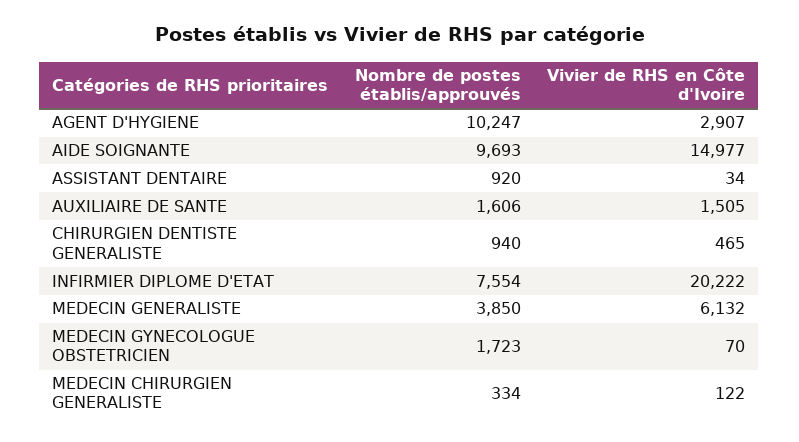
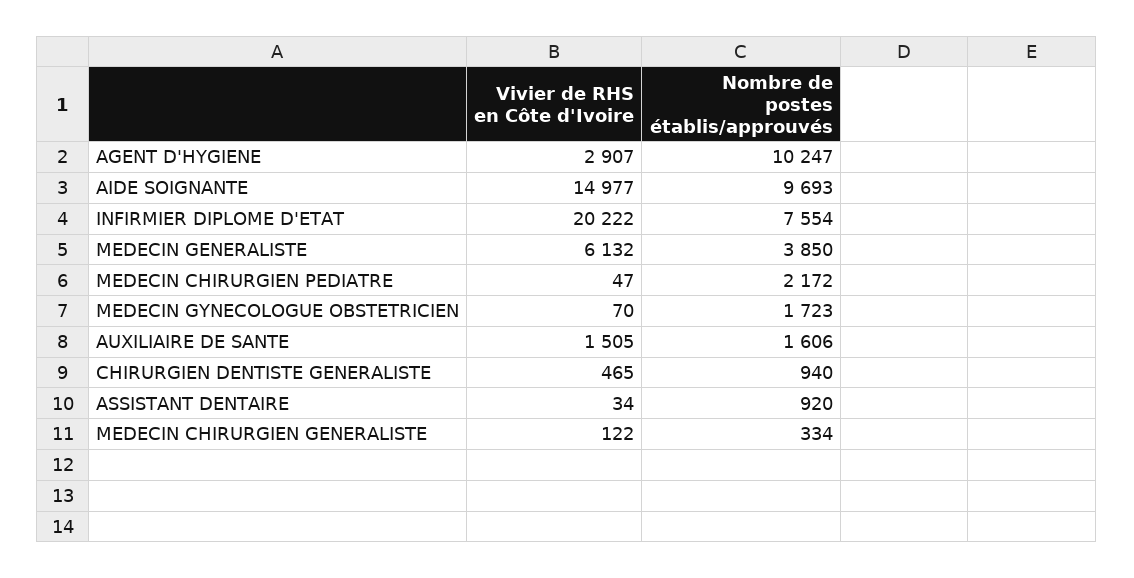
Vivier de RHS en Côte d'Ivoire, MEDECIN CHIRURGIEN PEDIATRE: none -> 47
Nombre de postes établis/approuvés, MEDECIN CHIRURGIEN PEDIATRE: none -> 2172

